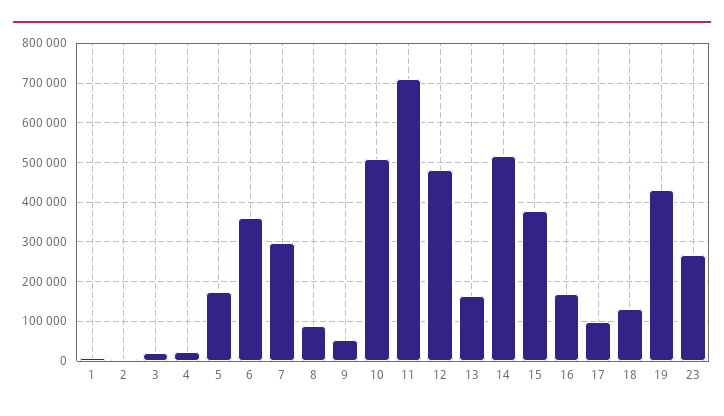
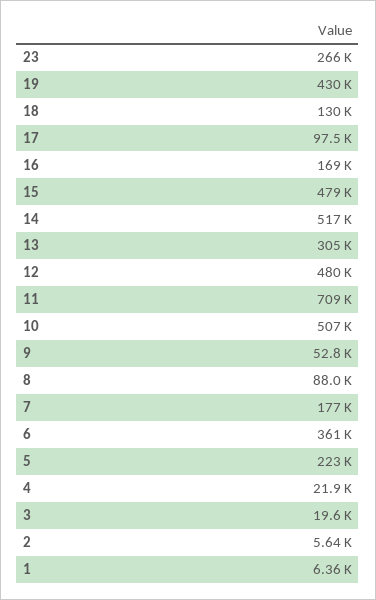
5: 180000 -> 223000
7: 300000 -> 177000
13: 160000 -> 305000
15: 380000 -> 479000

